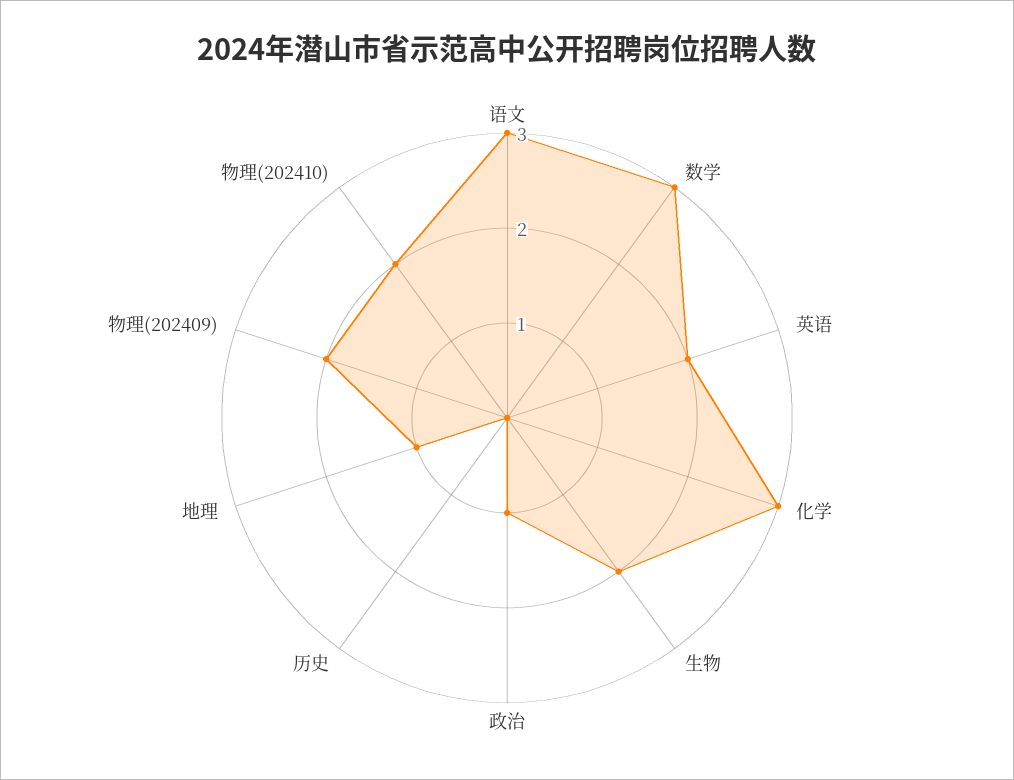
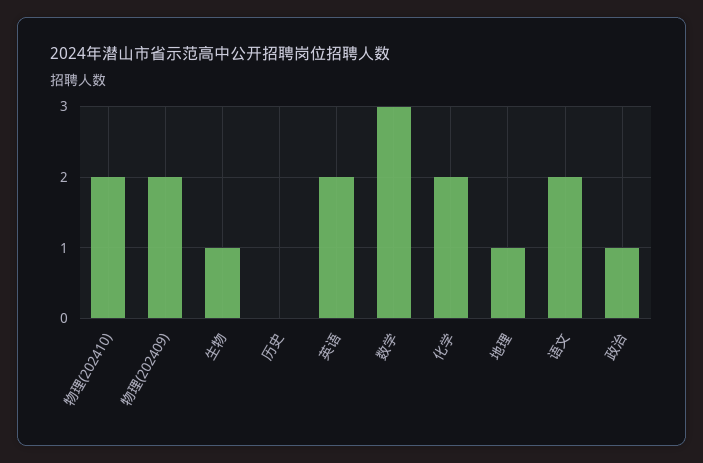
语文: 3 -> 2
化学: 3 -> 2
生物: 2 -> 1

